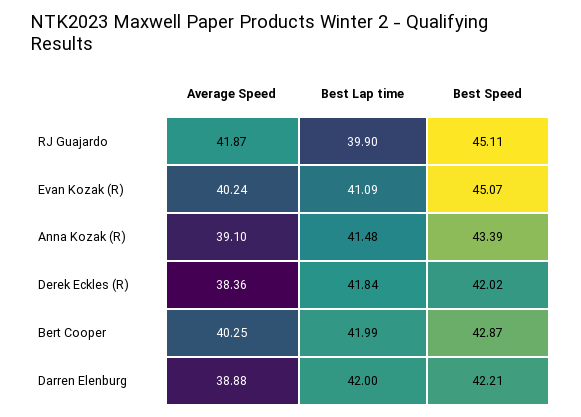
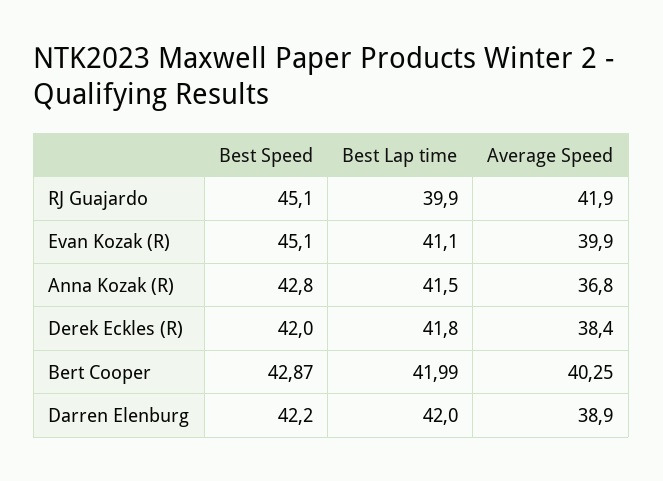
Average Speed, Evan Kozak (R): 40.24 -> 39.9
Average Speed, Anna Kozak (R): 39.1 -> 36.8
Best Speed, Anna Kozak (R): 43.39 -> 42.8

